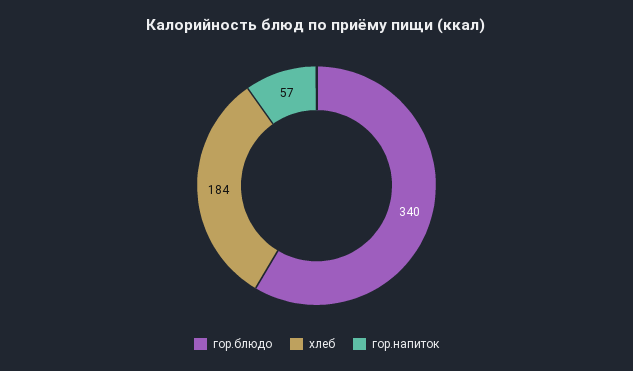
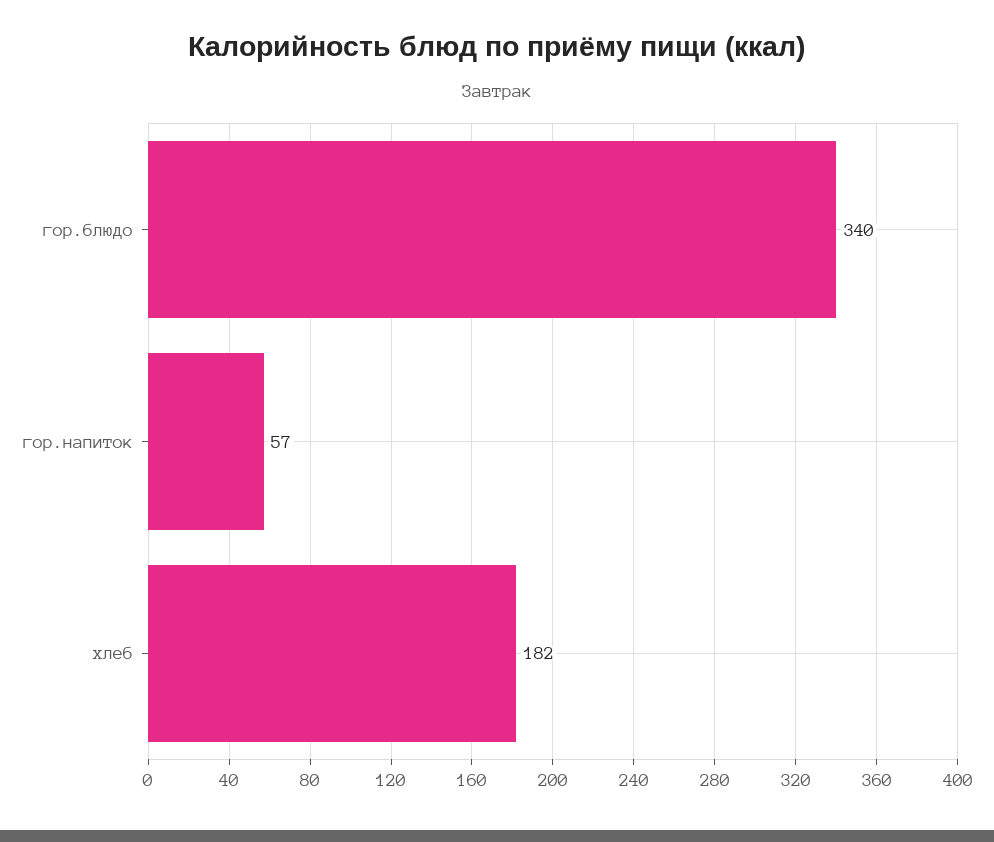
хлеб: 184 -> 182

